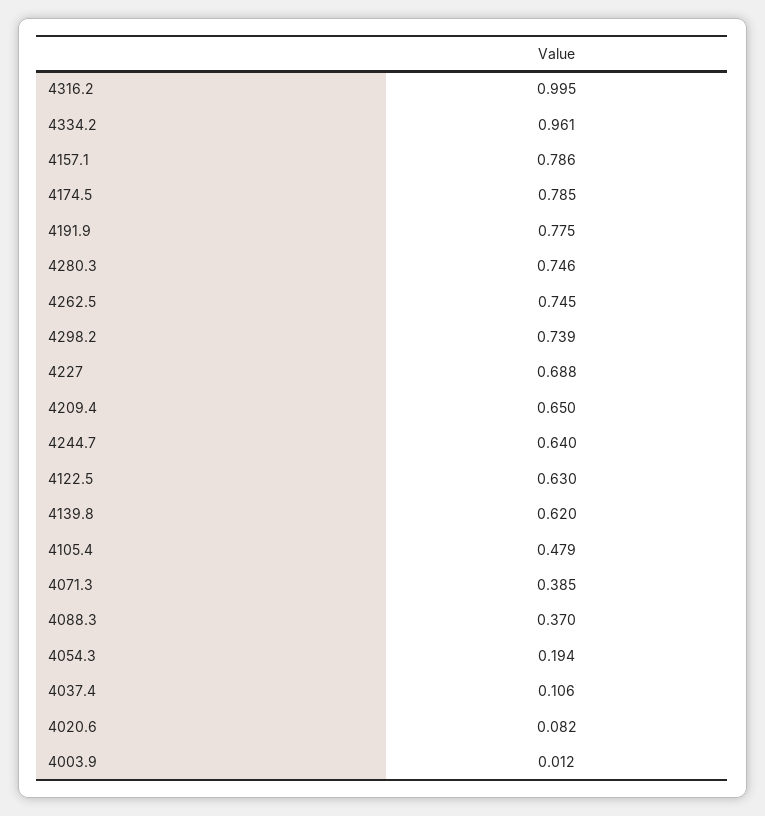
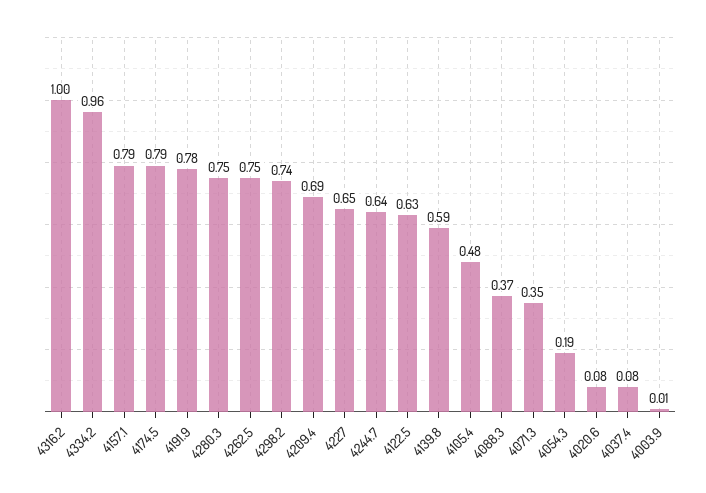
4227: 0.688 -> 0.65
4209.4: 0.65 -> 0.69
4139.8: 0.62 -> 0.59
4071.3: 0.385 -> 0.35
4037.4: 0.106 -> 0.08

